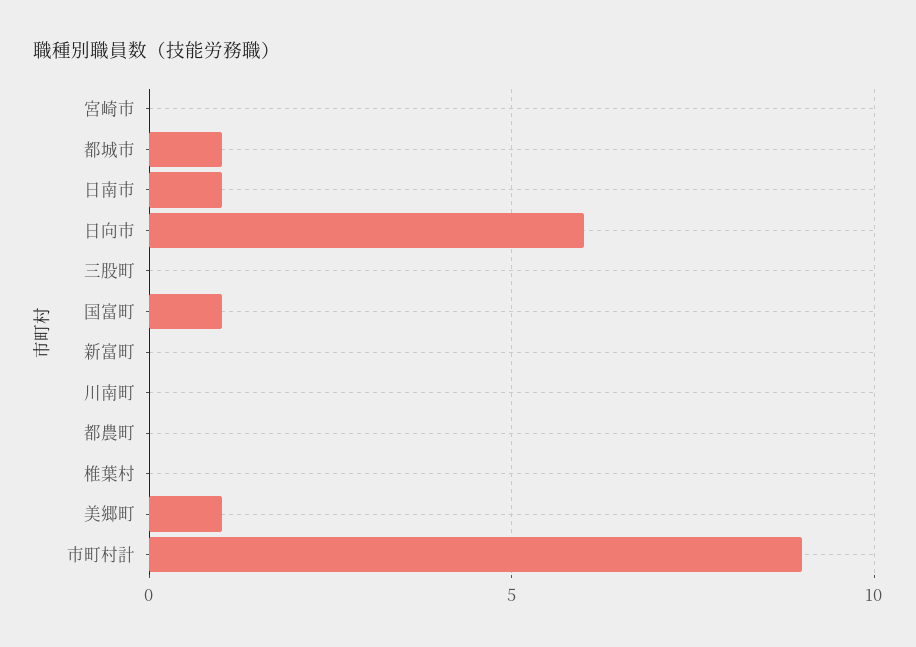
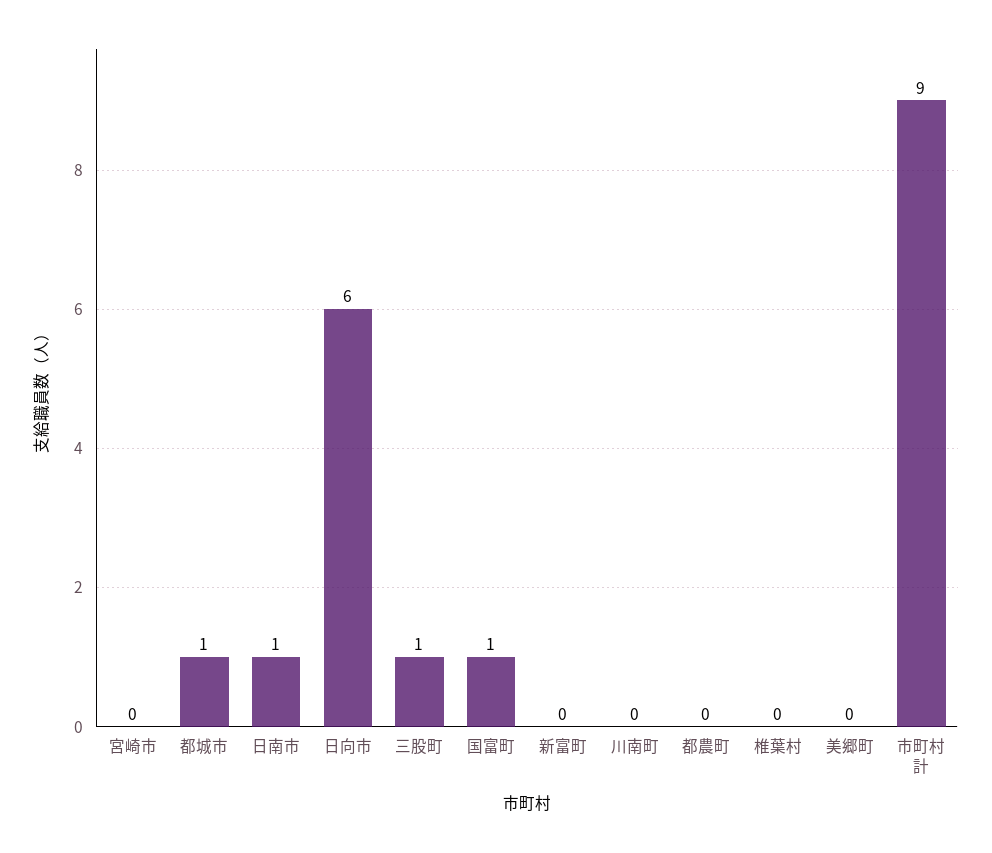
三股町: 0 -> 1
美郷町: 1 -> 0

